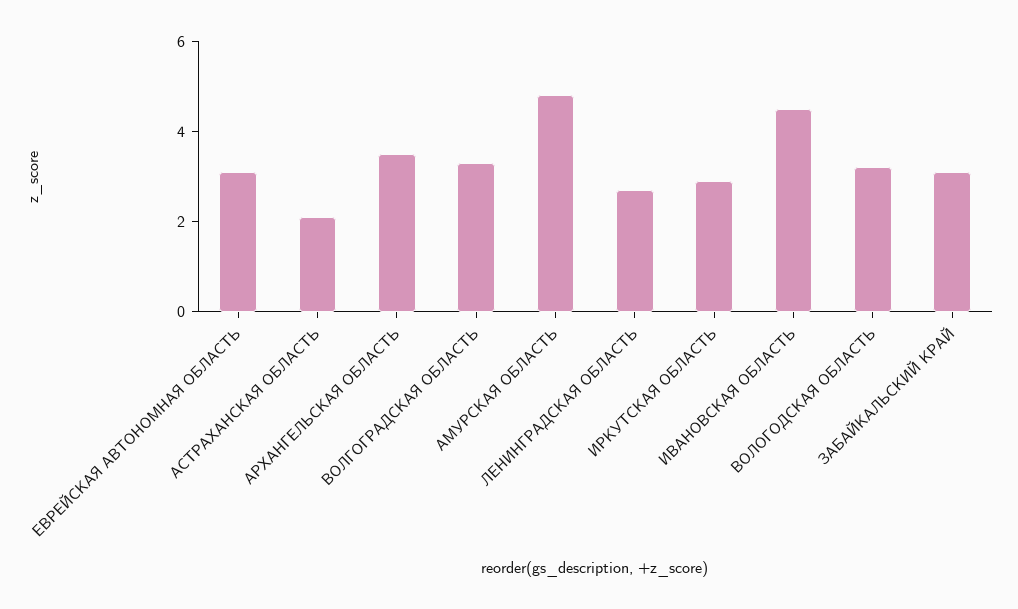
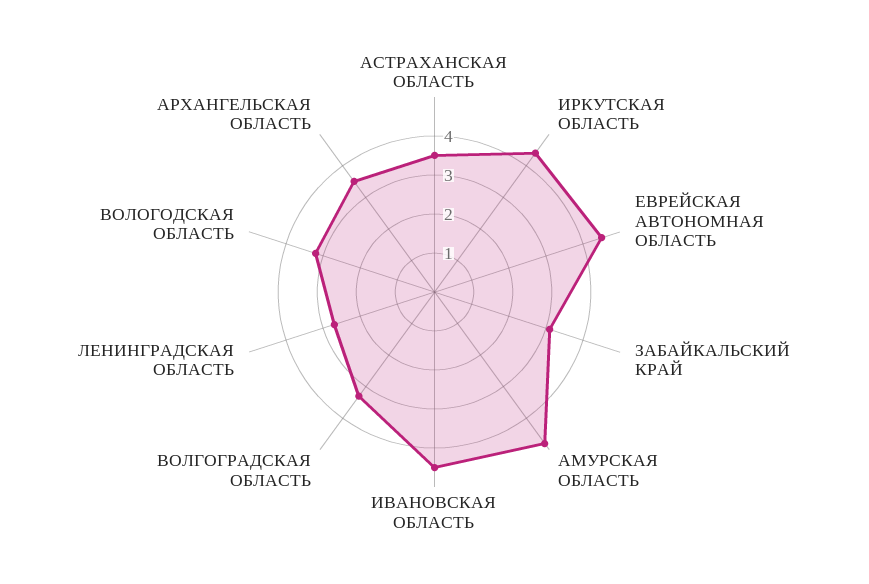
ЕВРЕЙСКАЯ АВТОНОМНАЯ ОБЛАСТЬ: 3 -> 4.5
АСТРАХАНСКАЯ ОБЛАСТЬ: 2 -> 3.5
ИРКУТСКАЯ ОБЛАСТЬ: 3 -> 4.5

